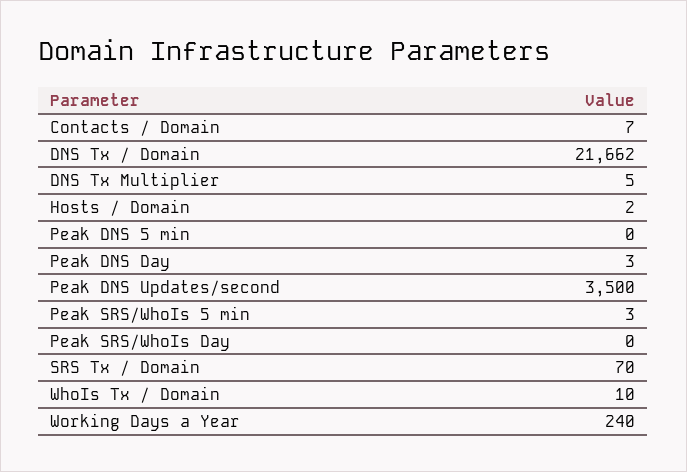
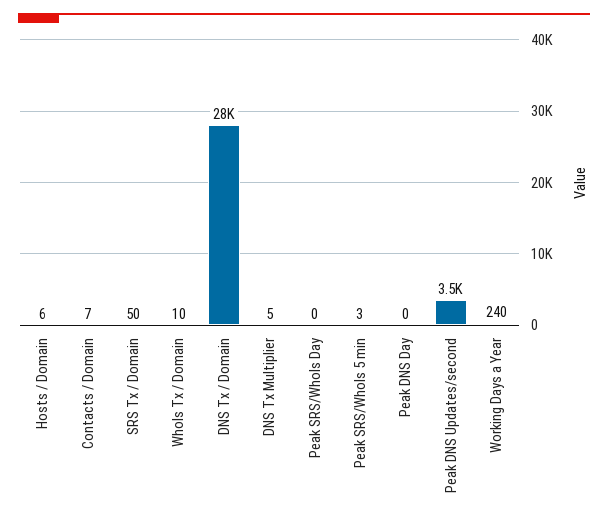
DNS Tx / Domain: 21662 -> 28000
Hosts / Domain: 2 -> 6
Peak DNS 5 min: 0 -> none
Peak DNS Day: 3 -> 0
SRS Tx / Domain: 70 -> 50

